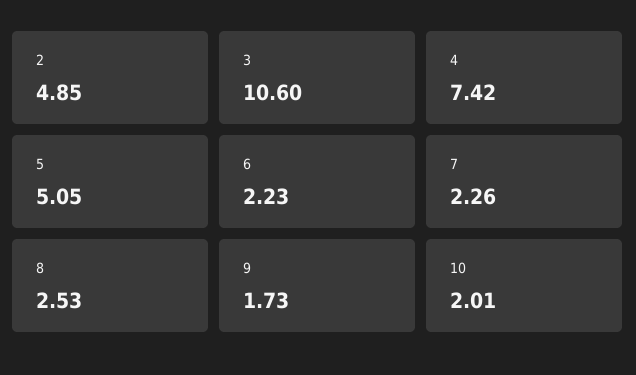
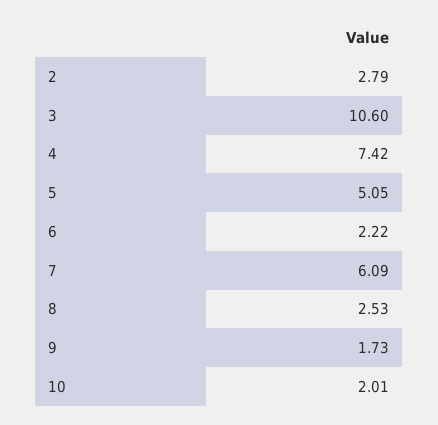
2: 4.85 -> 2.79
6: 2.23 -> 2.22
7: 2.26 -> 6.09

